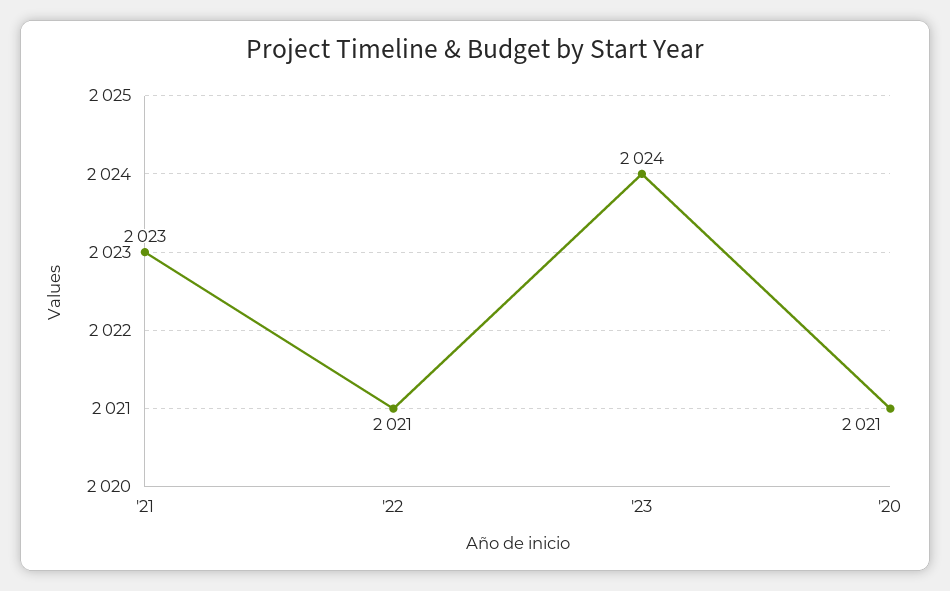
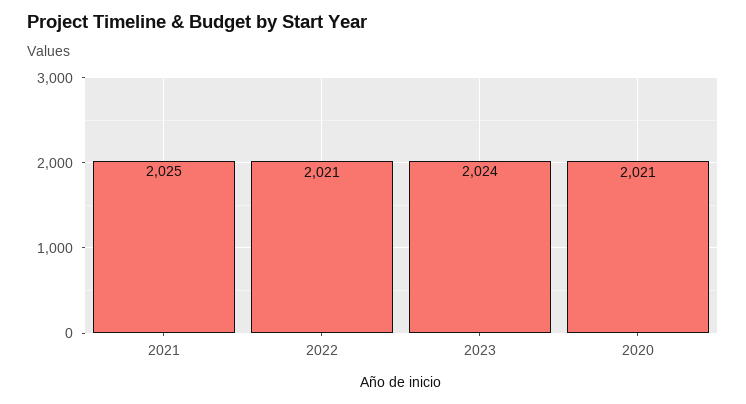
'21: 2023 -> 2025

